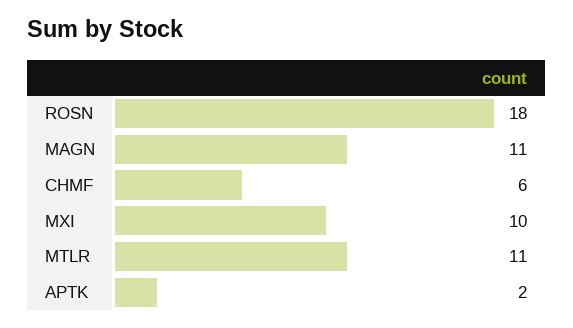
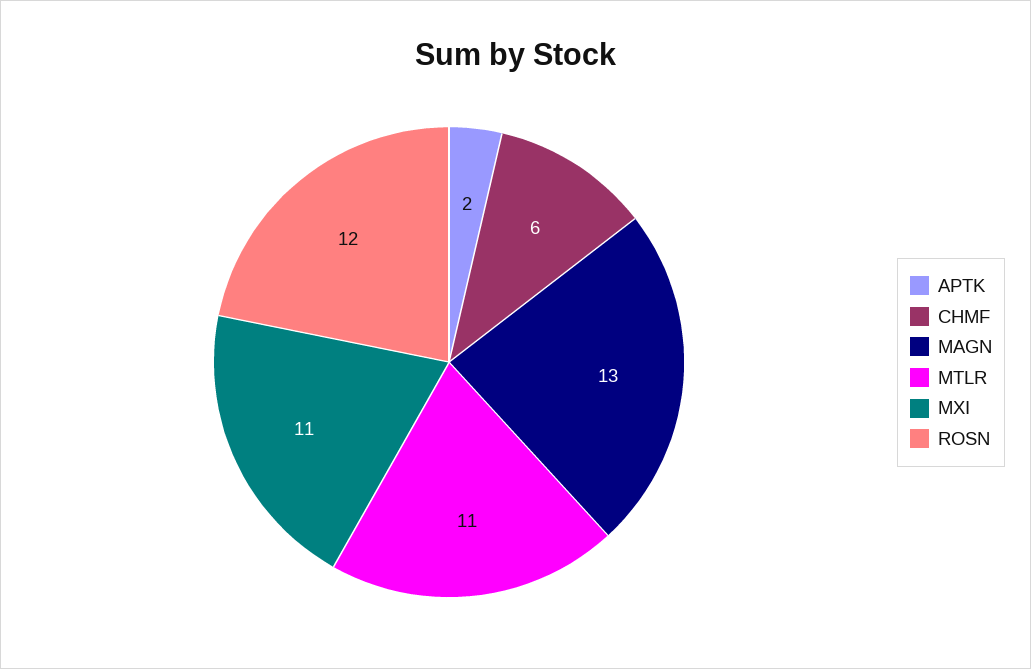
ROSN: 18 -> 12
MAGN: 11 -> 13
MXI: 10 -> 11

